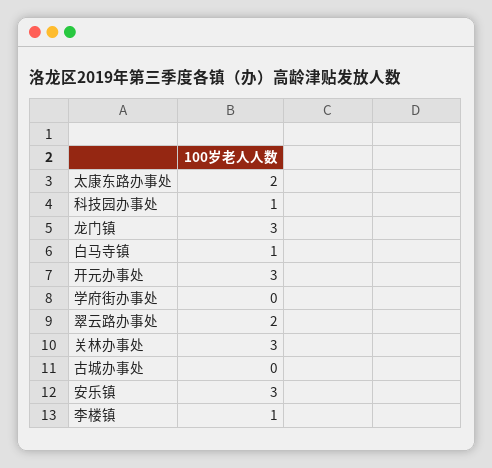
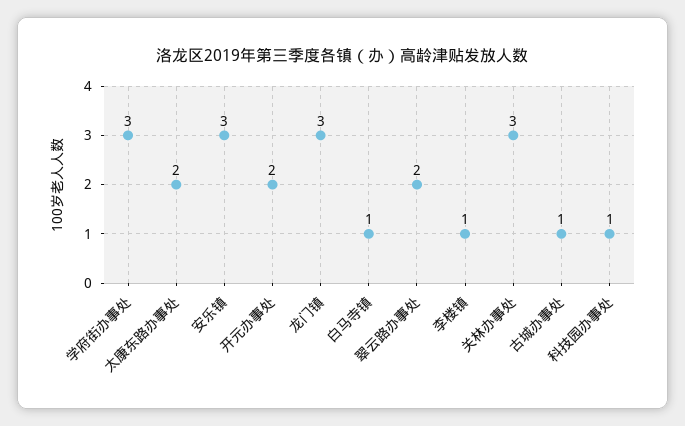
开元办事处: 3 -> 2
学府街办事处: 0 -> 3
古城办事处: 0 -> 1

